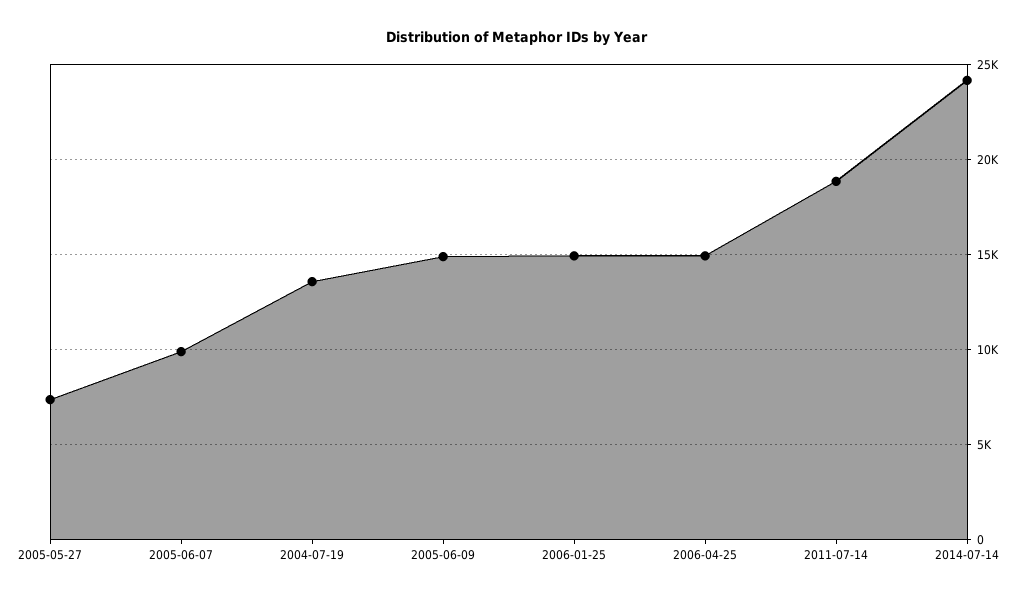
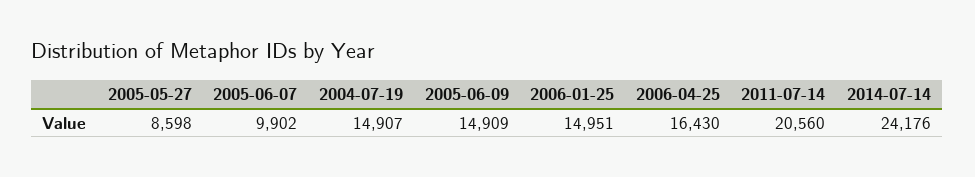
2005-05-27: 7500 -> 8598
2004-07-19: 13500 -> 14907
2006-04-25: 15000 -> 16430
2011-07-14: 19000 -> 20560

